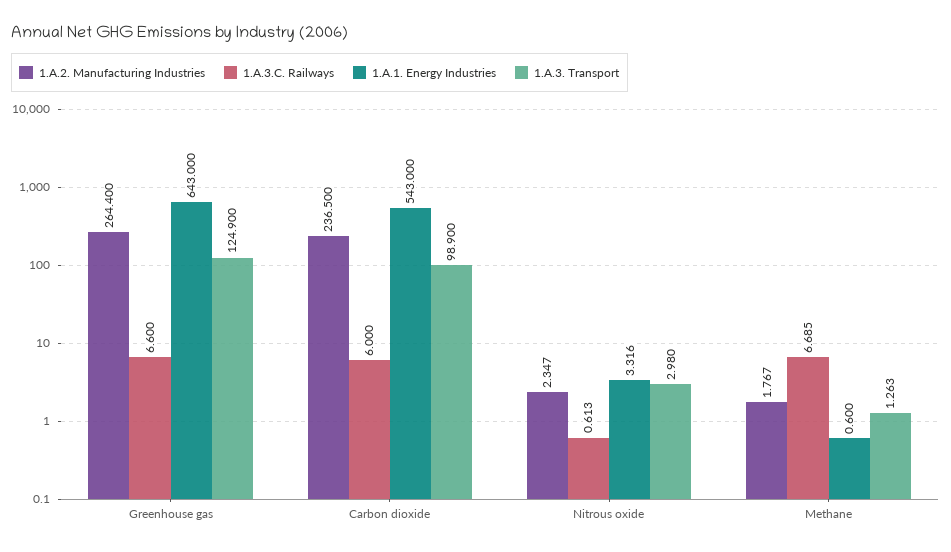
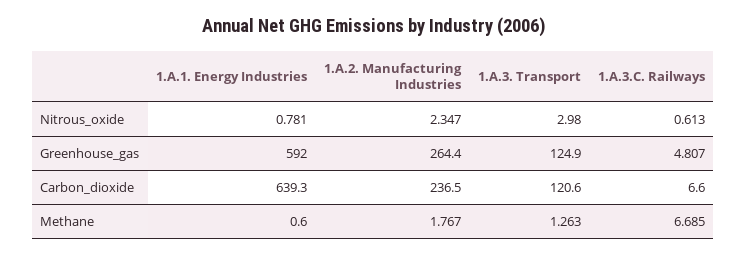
1.A.3.C. Railways, Greenhouse gas: 6.6 -> 4.807
1.A.1. Energy Industries, Greenhouse gas: 643 -> 592
1.A.3.C. Railways, Carbon dioxide: 6 -> 6.6
1.A.1. Energy Industries, Carbon dioxide: 543 -> 639.3
1.A.3. Transport, Carbon dioxide: 98.9 -> 120.6
1.A.1. Energy Industries, Nitrous oxide: 3.316 -> 0.781

